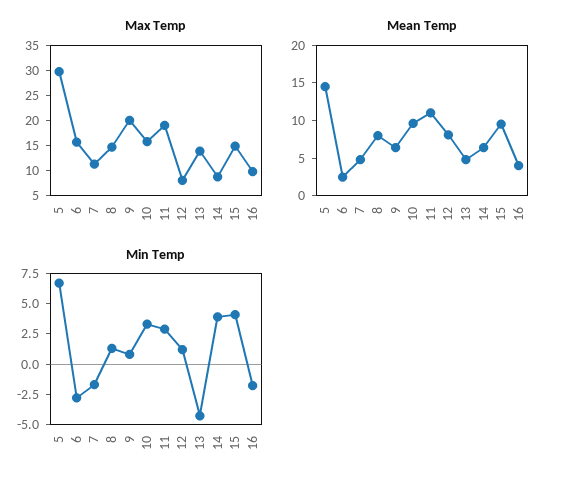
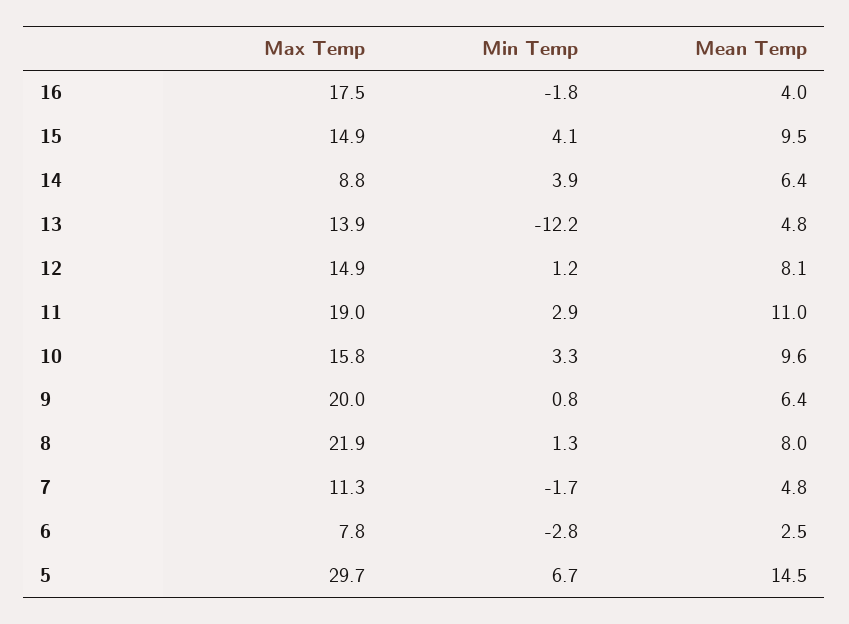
Max Temp, 6: 15 -> 7.8
Max Temp, 8: 15 -> 21.9
Max Temp, 12: 7.5 -> 14.9
Max Temp, 16: 10 -> 17.5
Min Temp, 13: -5 -> -12.2

